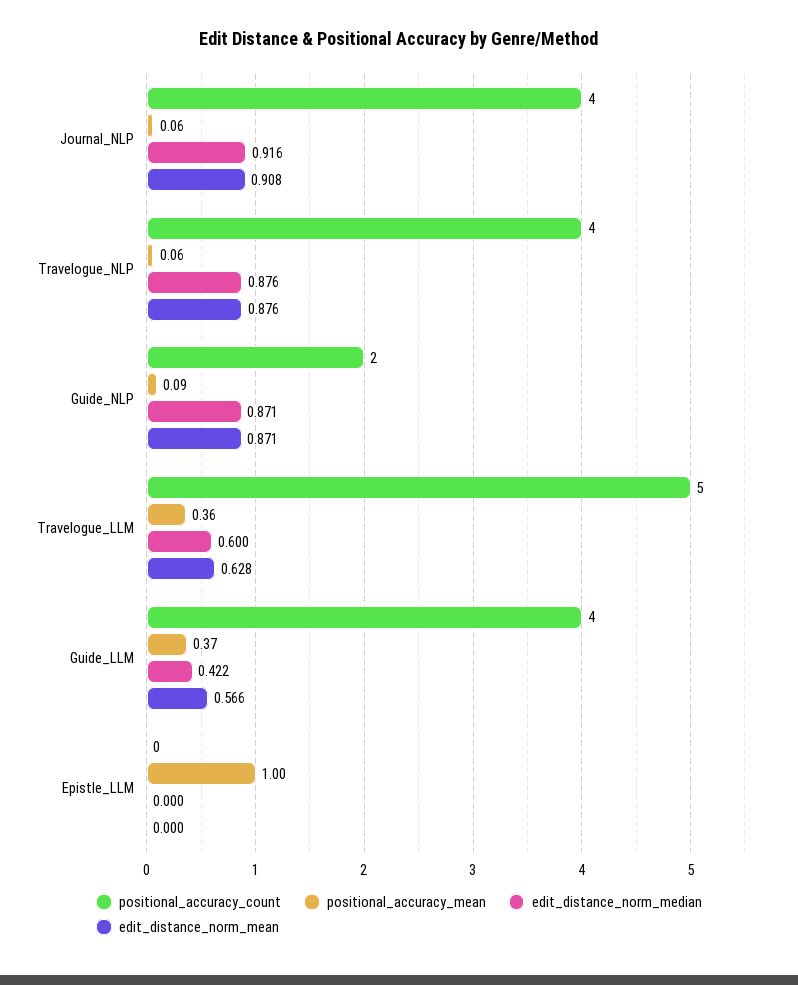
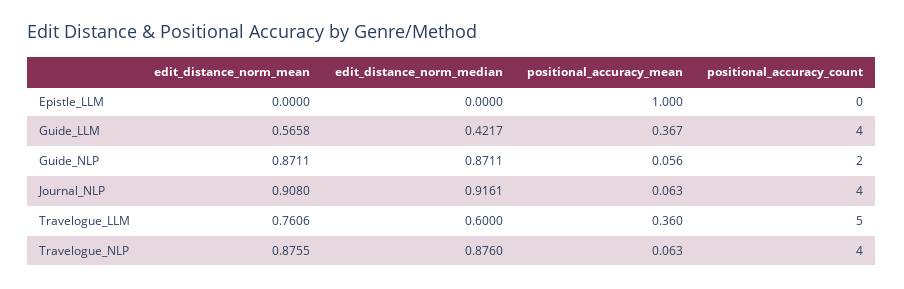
positional_accuracy_mean, Guide_NLP: 0.09 -> 0.056
edit_distance_norm_mean, Travelogue_LLM: 0.628 -> 0.7606

